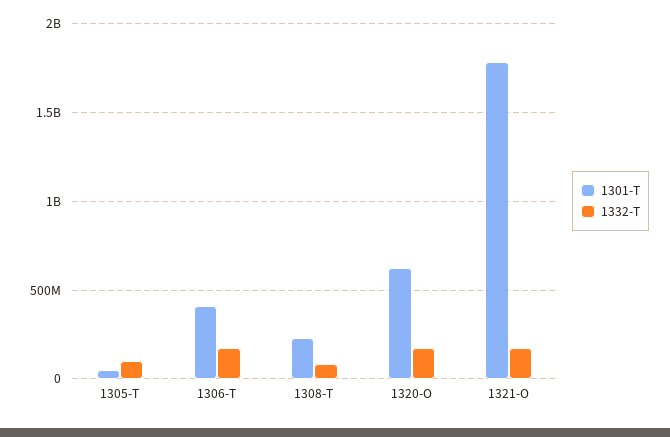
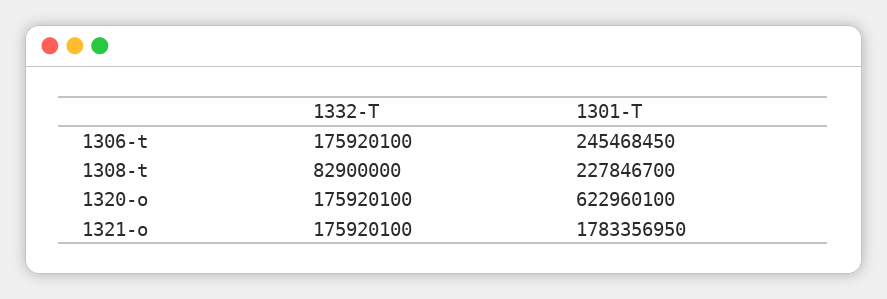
1301-T, 1305-T: 50000000 -> none
1332-T, 1305-T: 100000000 -> none
1301-T, 1306-T: 400000000 -> 245468450

